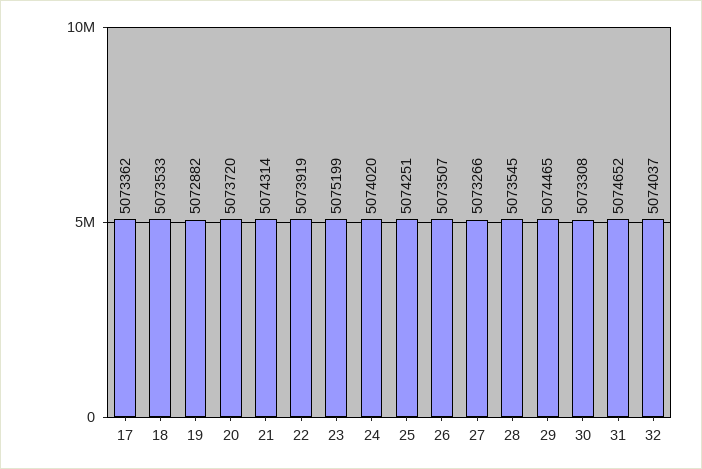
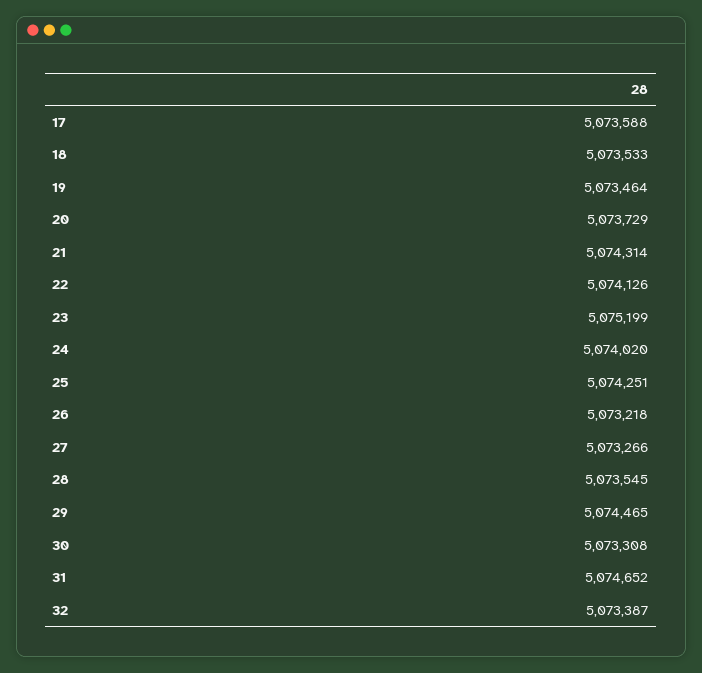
17: 5073362 -> 5073588
19: 5072882 -> 5073464
20: 5073720 -> 5073729
22: 5073919 -> 5074126
26: 5073507 -> 5073218
32: 5074037 -> 5073387

